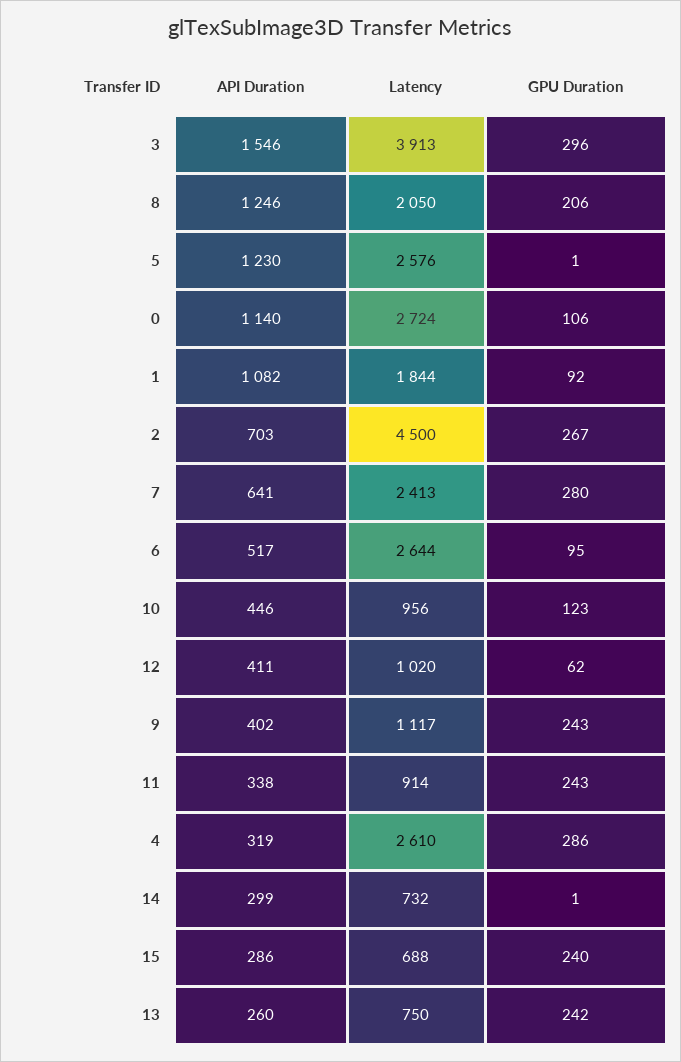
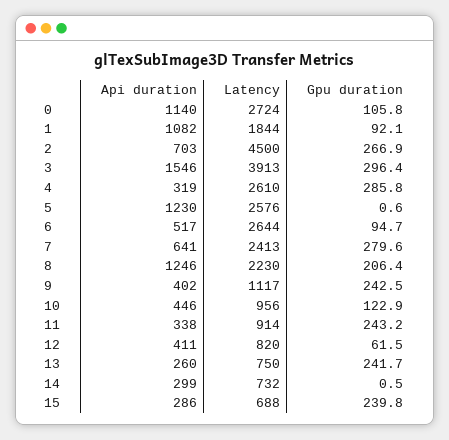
Latency, 8: 2050 -> 2230
Latency, 12: 1020 -> 820

